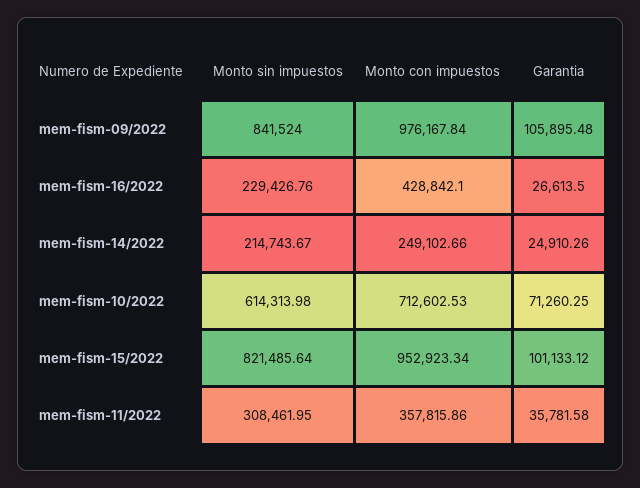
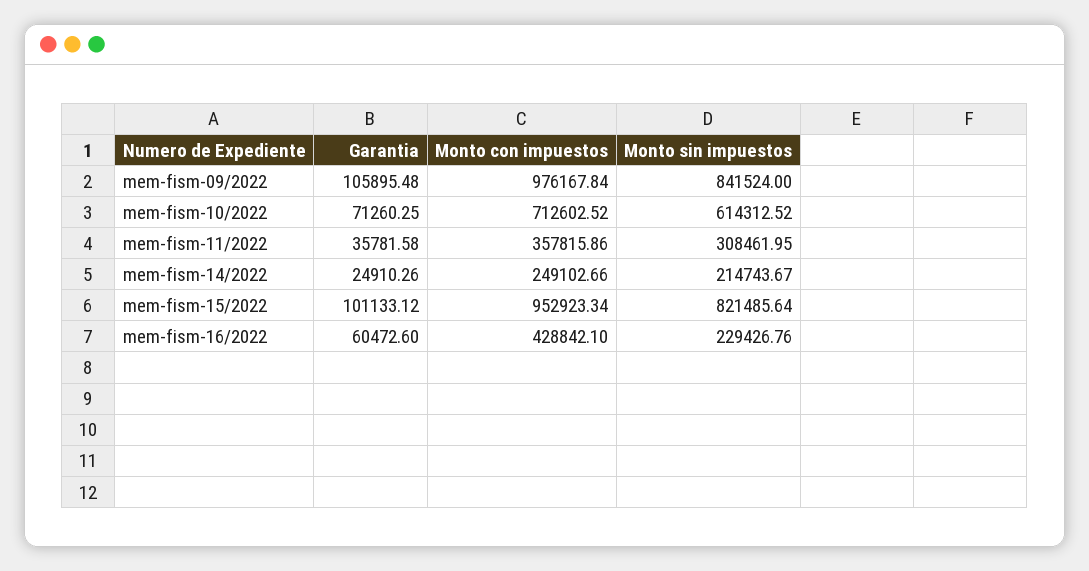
Garantia, mem-fism-16/2022: 26613.5 -> 60472.6
Monto sin impuestos, mem-fism-10/2022: 614313.98 -> 614312.52
Monto con impuestos, mem-fism-10/2022: 712602.53 -> 712602.52

